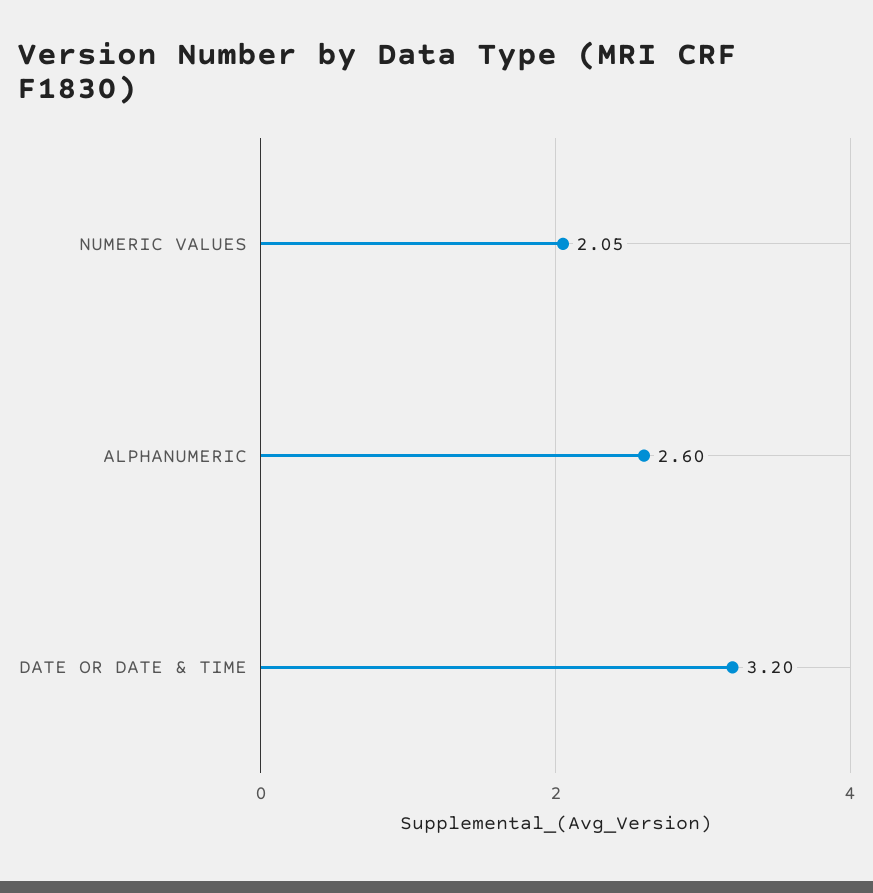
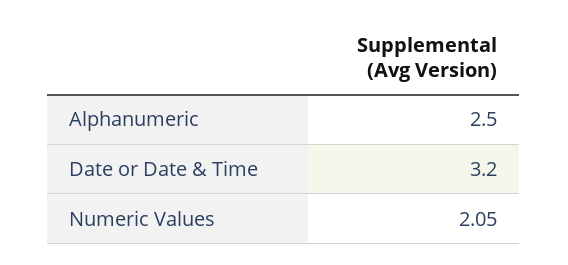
ALPHANUMERIC: 2.6 -> 2.5

